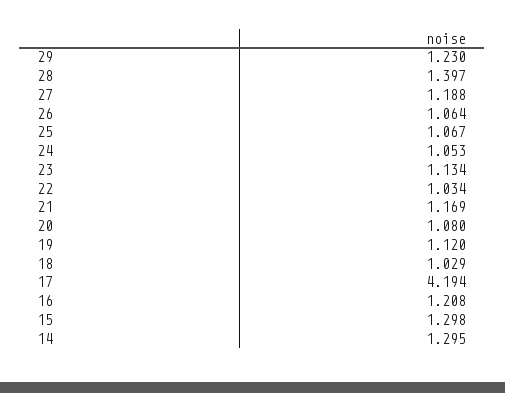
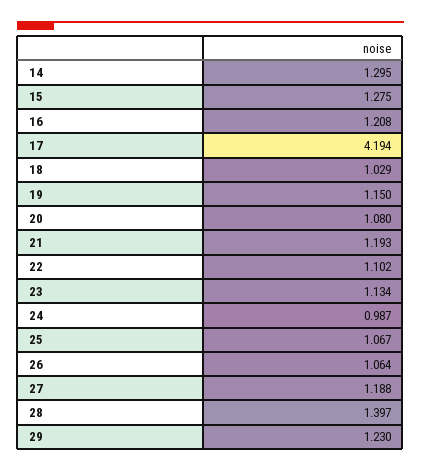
24: 1.053 -> 0.987
22: 1.034 -> 1.102
21: 1.169 -> 1.193
19: 1.12 -> 1.15
15: 1.298 -> 1.275

